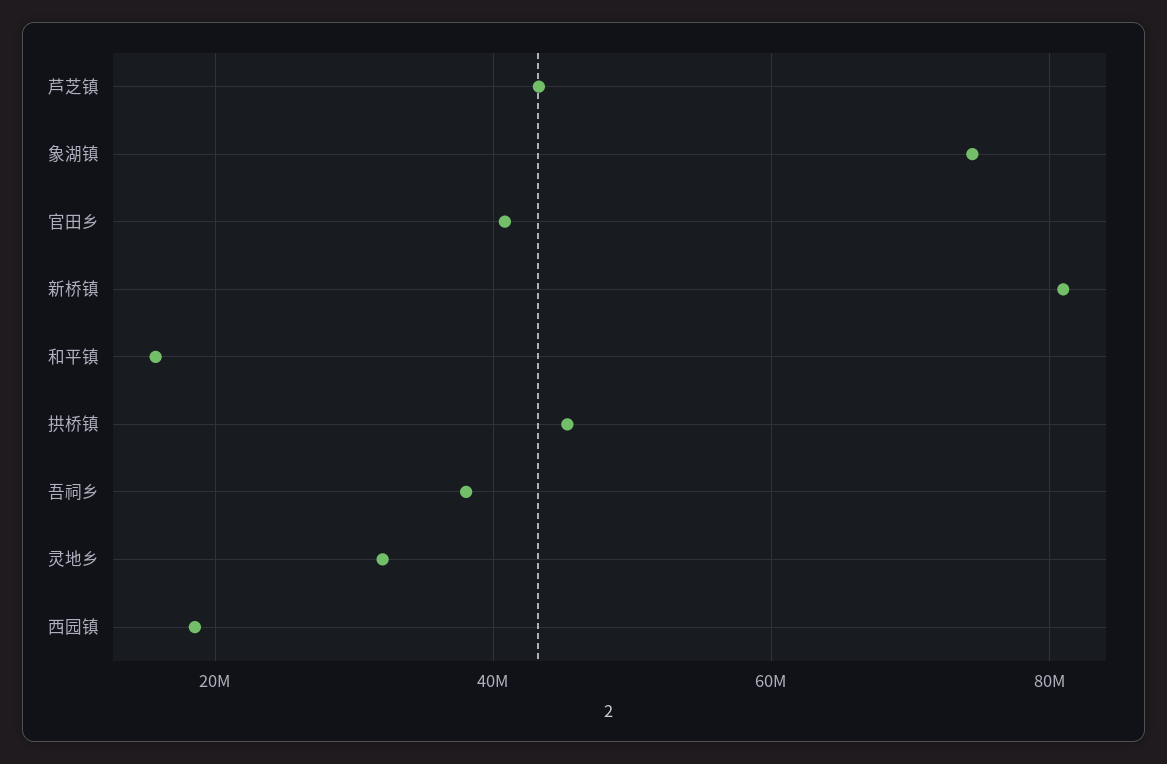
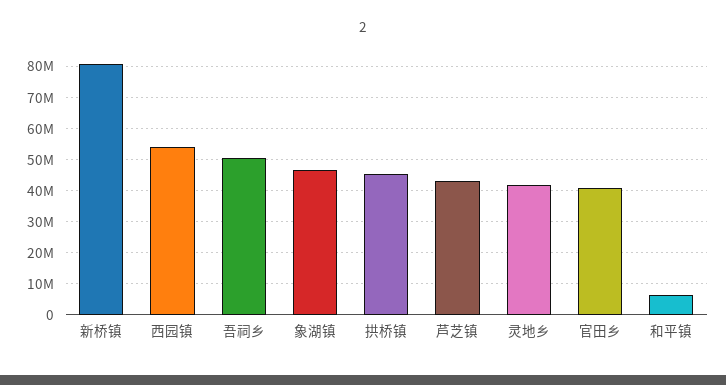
象湖镇: 74000000 -> 46000000
和平镇: 16000000 -> 6000000
吾祠乡: 38000000 -> 50000000
灵地乡: 32000000 -> 42000000
西园镇: 18000000 -> 54000000

